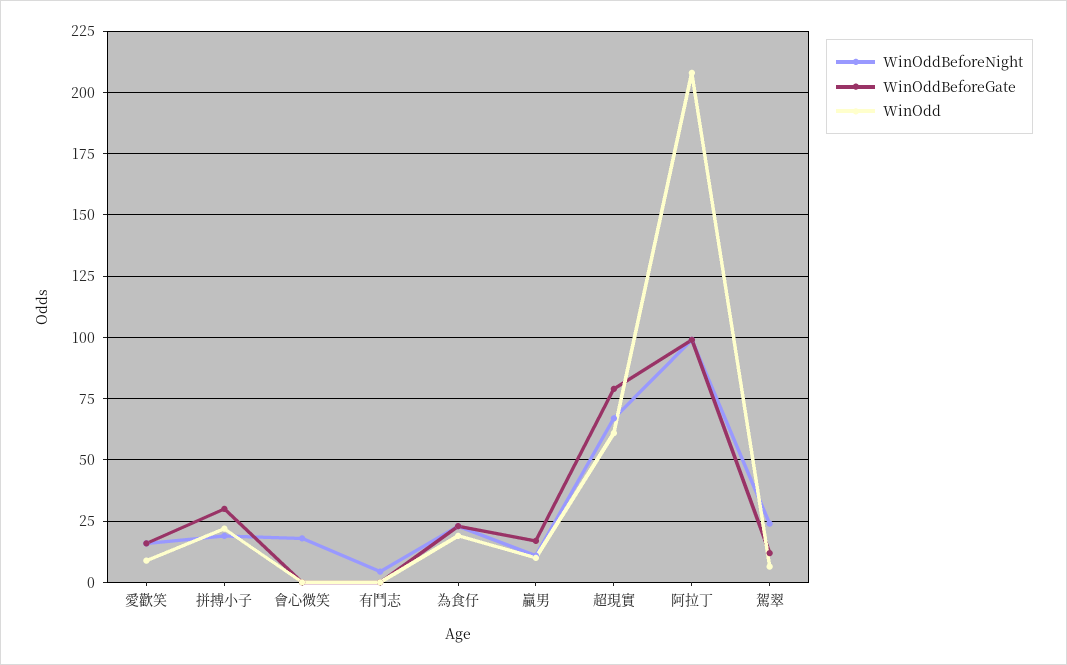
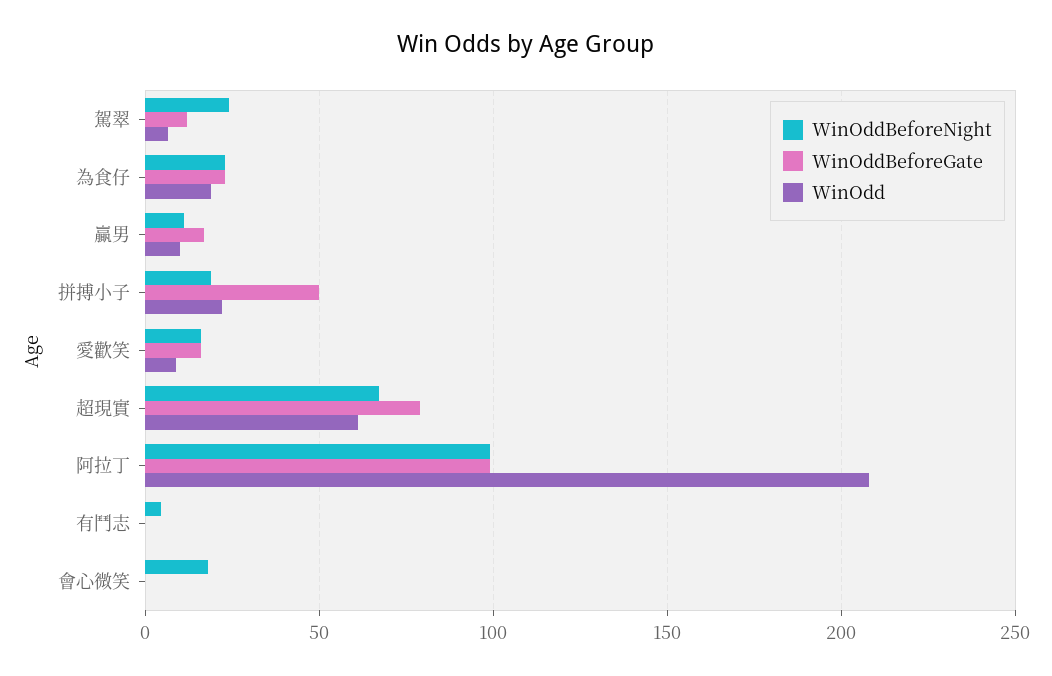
WinOddBeforeGate, 拼搏小子: 30 -> 50

